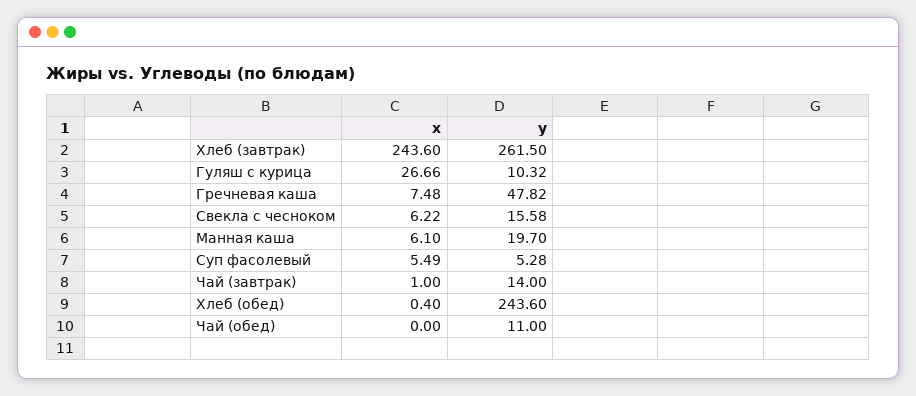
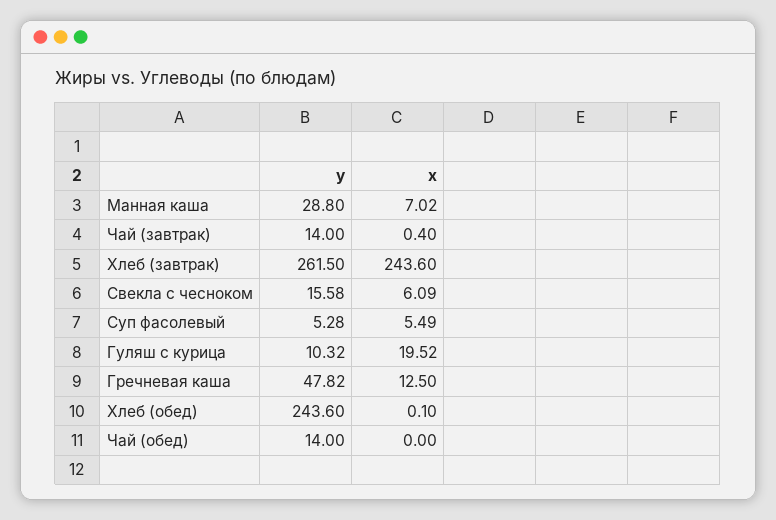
x, Гуляш с курица: 26.66 -> 19.52
x, Гречневая каша: 7.48 -> 12.5
x, Свекла с чесноком: 6.22 -> 6.09
x, Манная каша: 6.1 -> 7.02
y, Манная каша: 19.7 -> 28.8
x, Чай (завтрак): 1 -> 0.4
x, Хлеб (обед): 0.4 -> 0.1
y, Чай (обед): 11 -> 14

